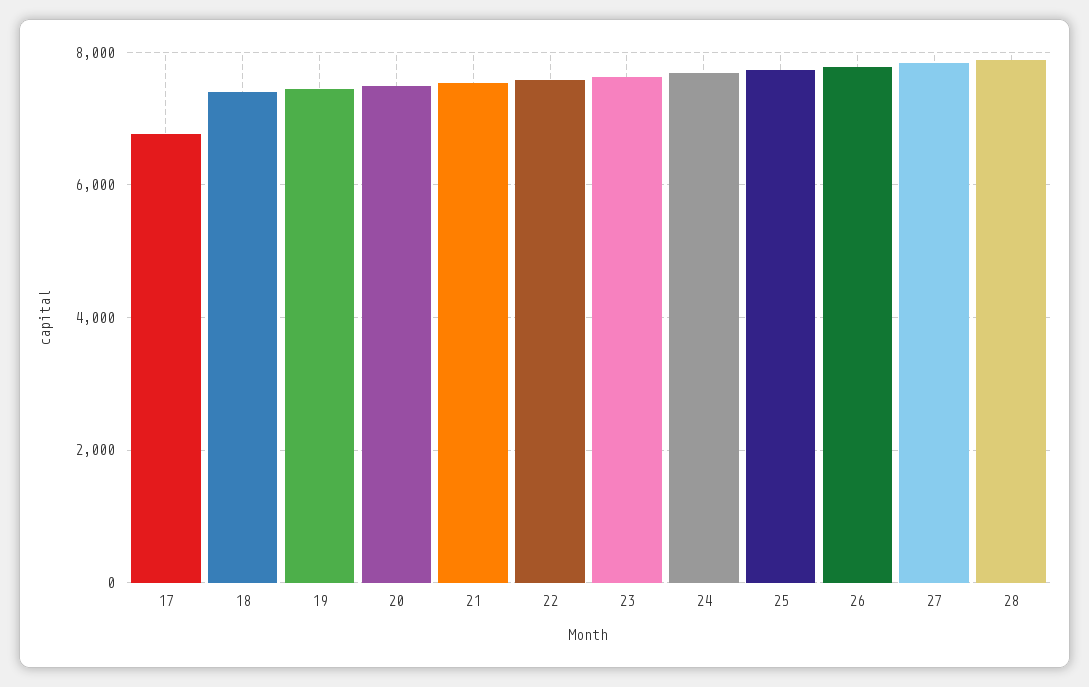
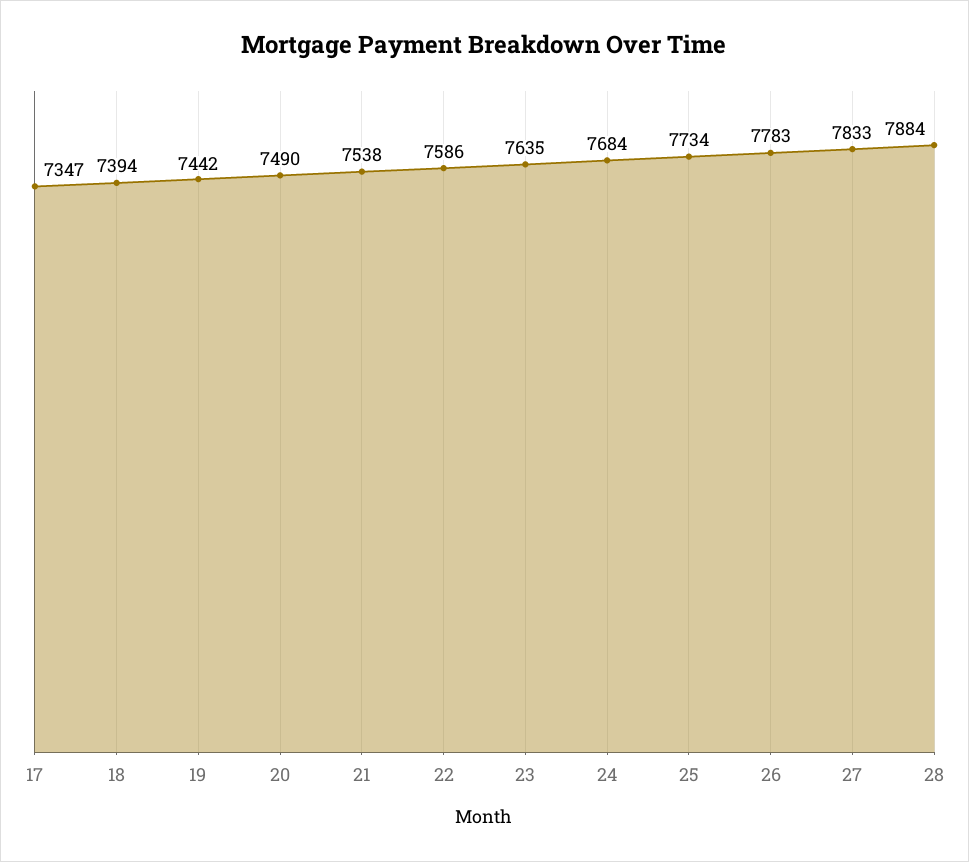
17: 6800 -> 7347

